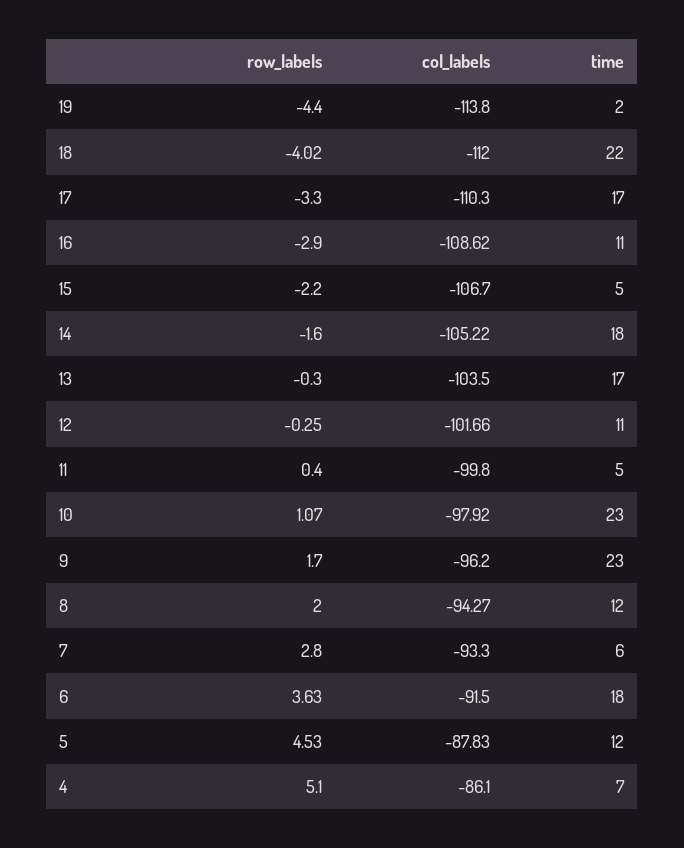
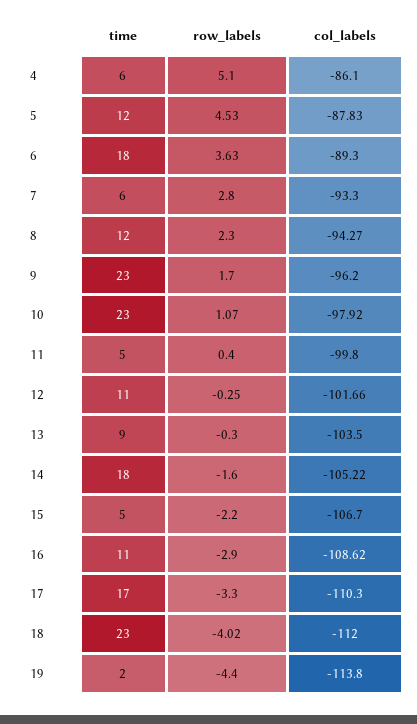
time, 18: 22 -> 23
time, 13: 17 -> 9
row_labels, 8: 2 -> 2.3
col_labels, 6: -91.5 -> -89.3
time, 4: 7 -> 6

